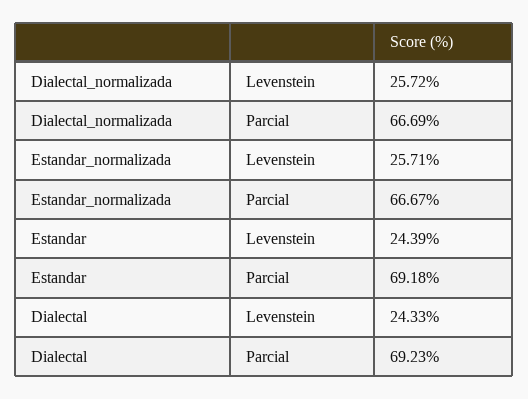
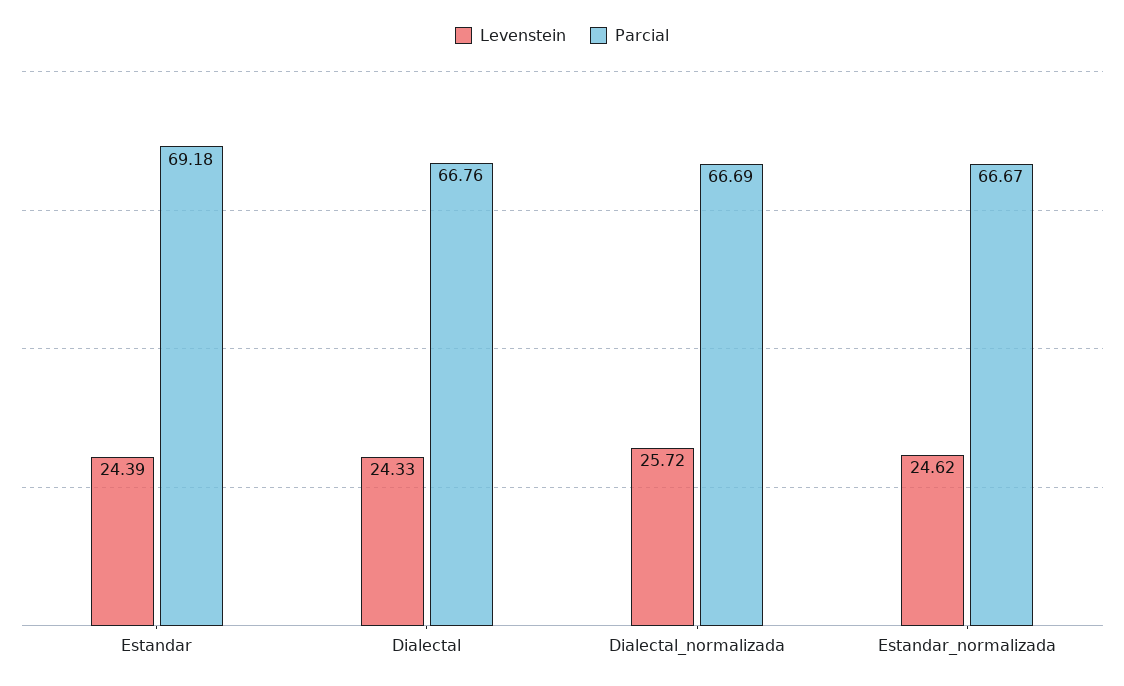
Levenstein, Estandar_normalizada: 25.71 -> 24.62
Parcial, Dialectal: 69.23 -> 66.76

